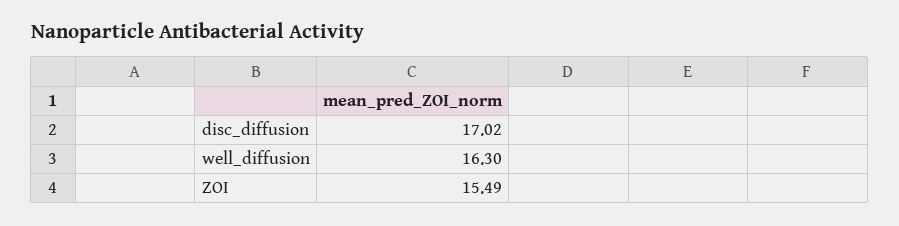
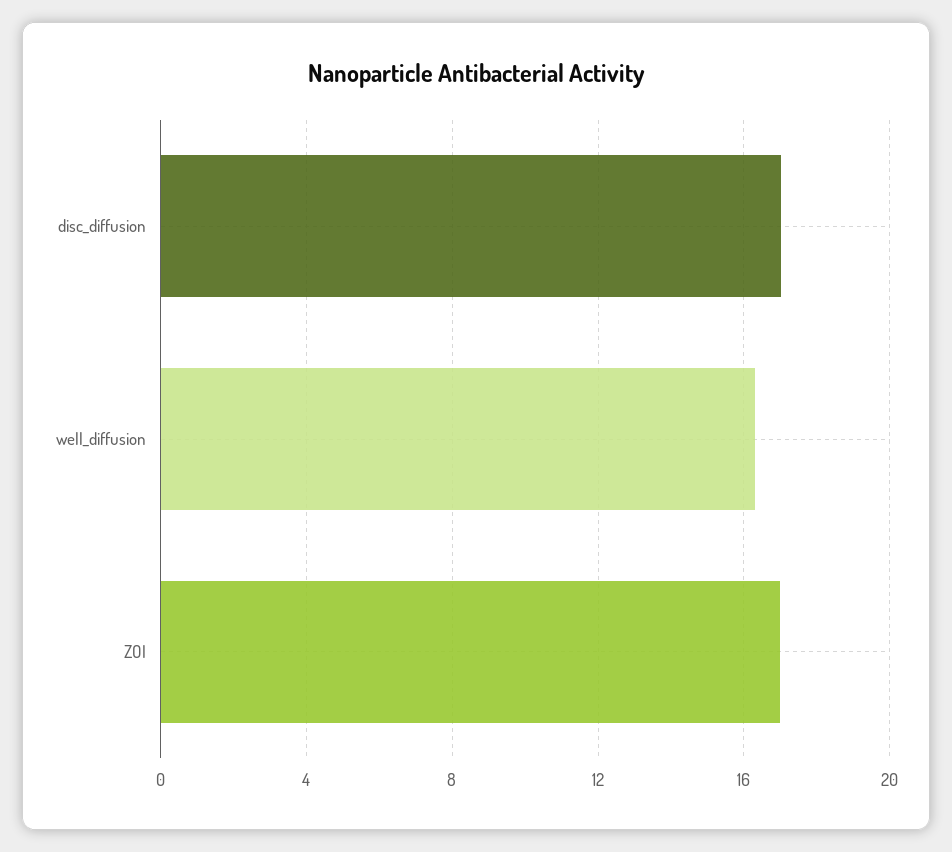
ZOI: 15.49 -> 17

